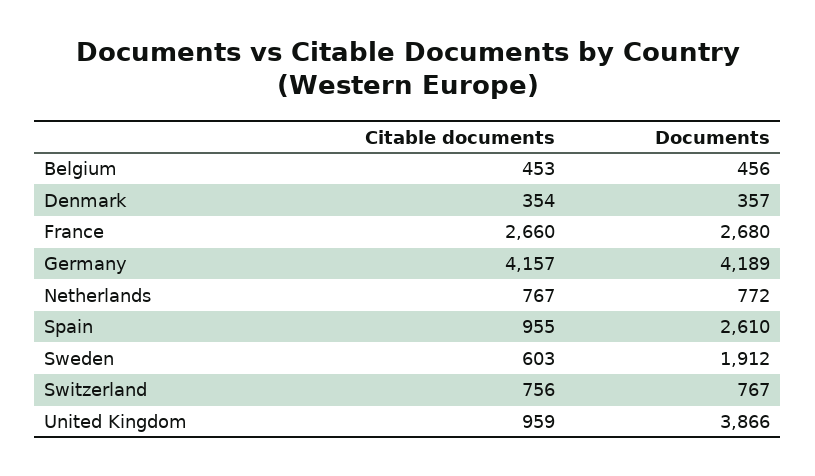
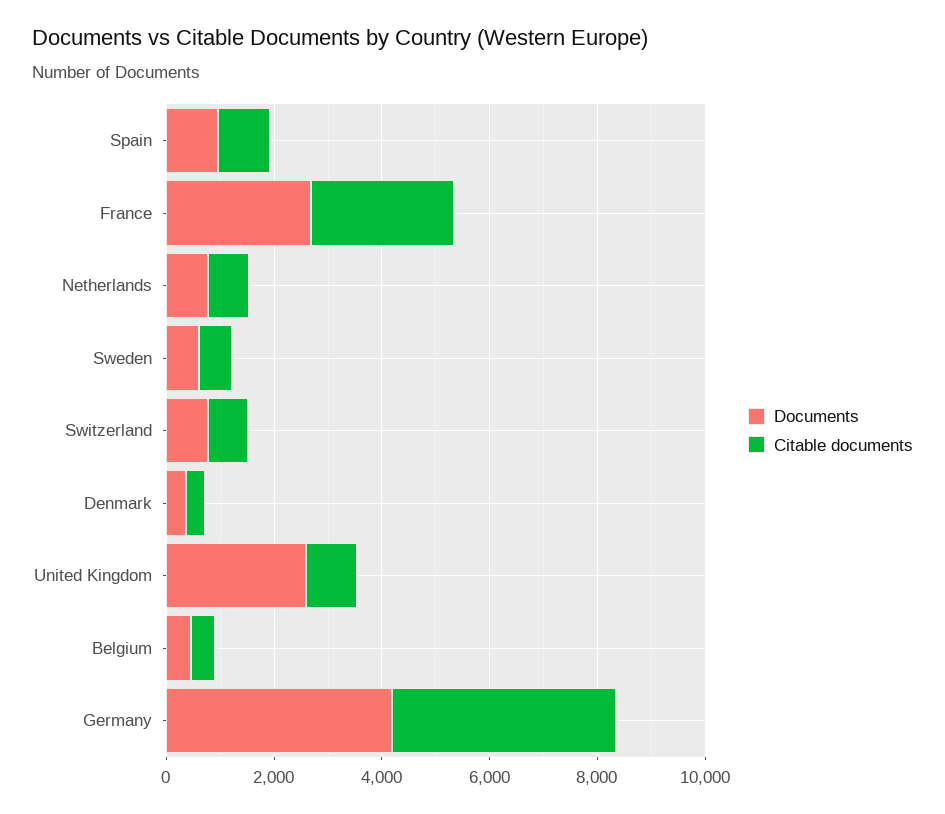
Documents, Spain: 2610 -> 1000
Documents, Sweden: 1912 -> 500
Documents, United Kingdom: 3866 -> 2500

